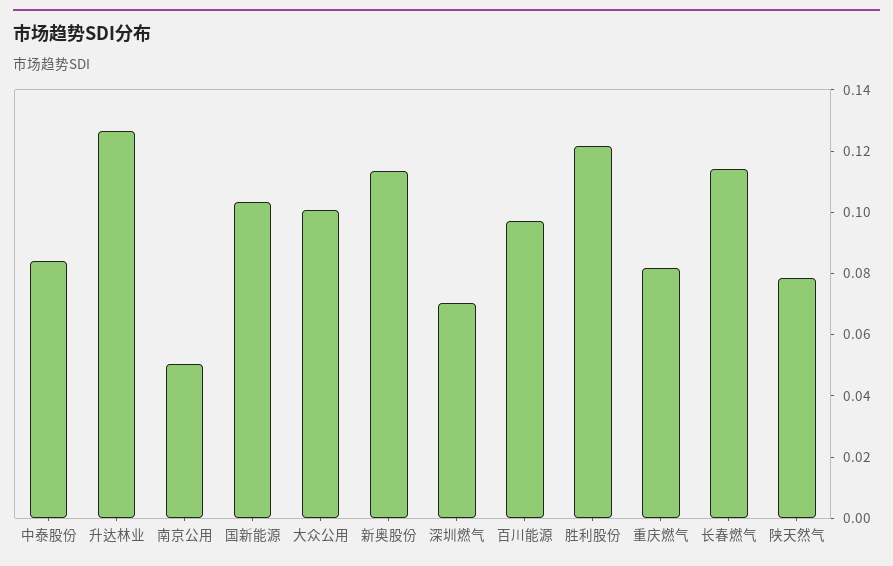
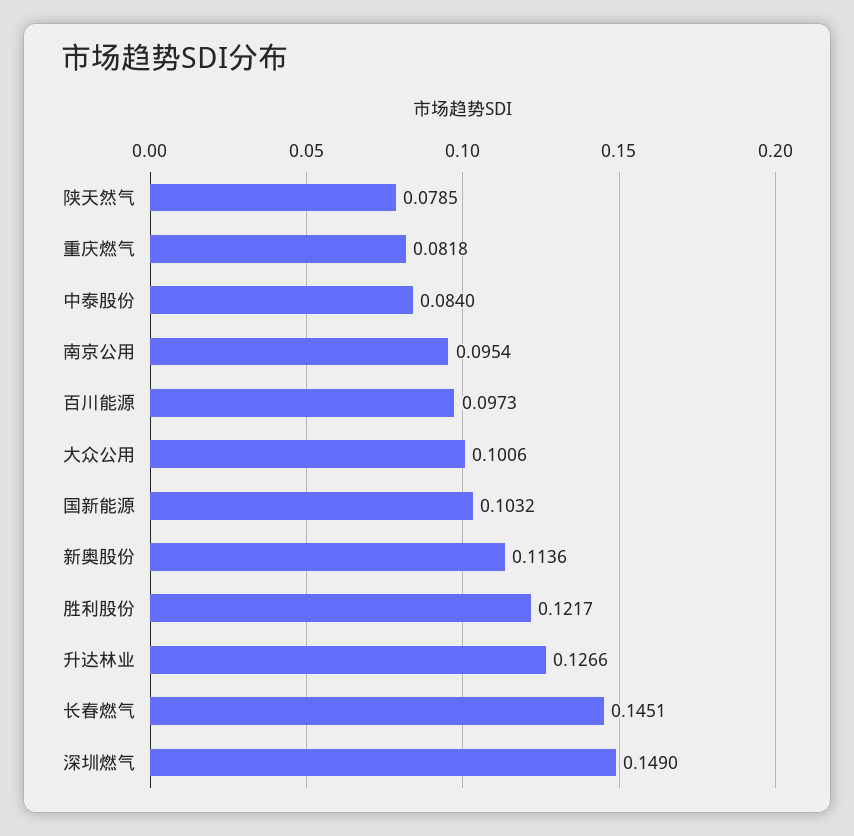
南京公用: 0.05 -> 0.0954
深圳燃气: 0.07 -> 0.149
长春燃气: 0.115 -> 0.1451

